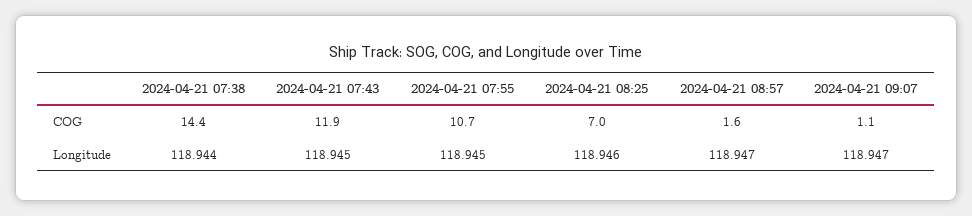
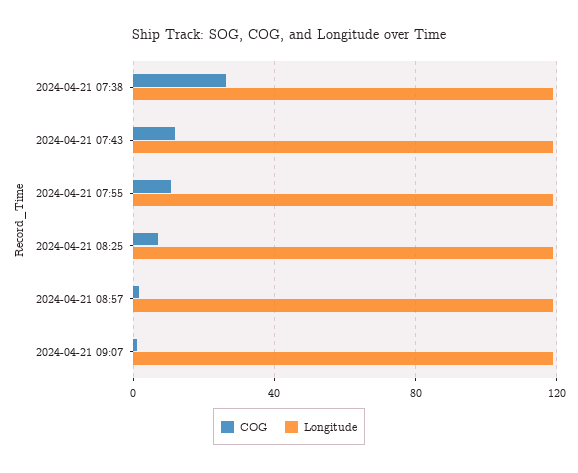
COG, 2024-04-21 07:38: 14.4 -> 25

